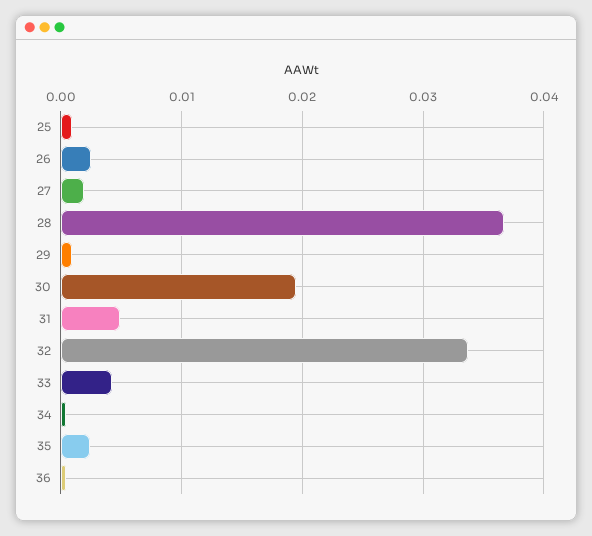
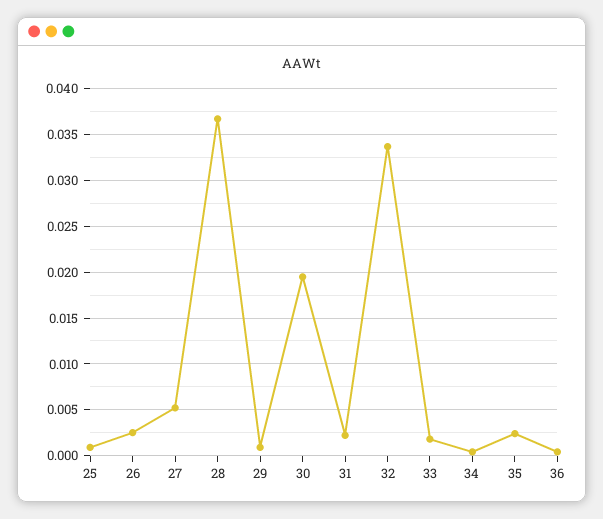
27: 0.002 -> 0.005
31: 0.005 -> 0.002
33: 0.004 -> 0.002

